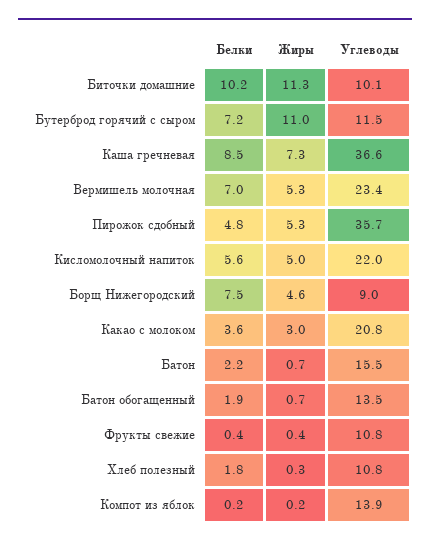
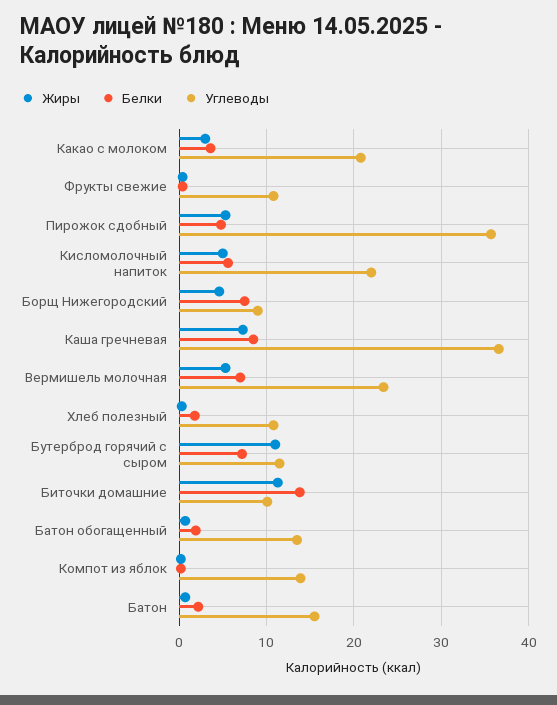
Белки, Биточки домашние: 10.2 -> 14

